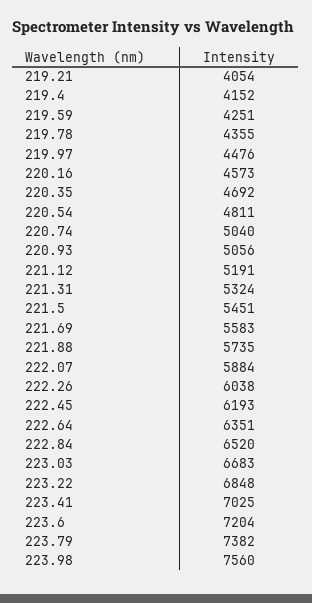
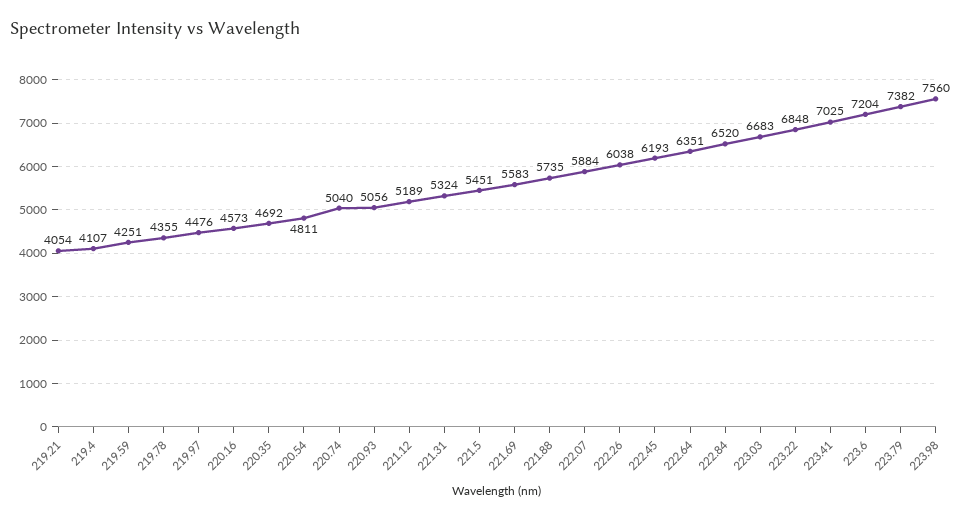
219.4: 4152 -> 4107
221.12: 5191 -> 5189

